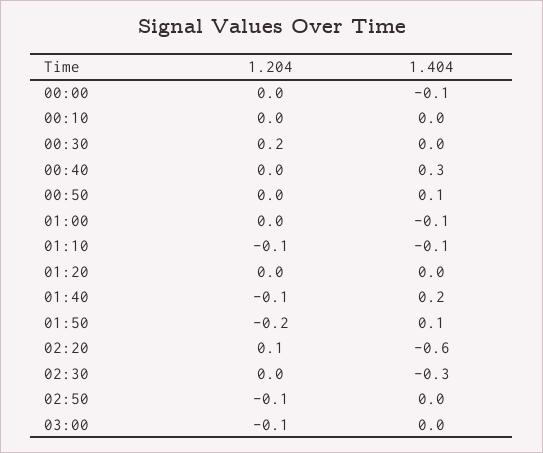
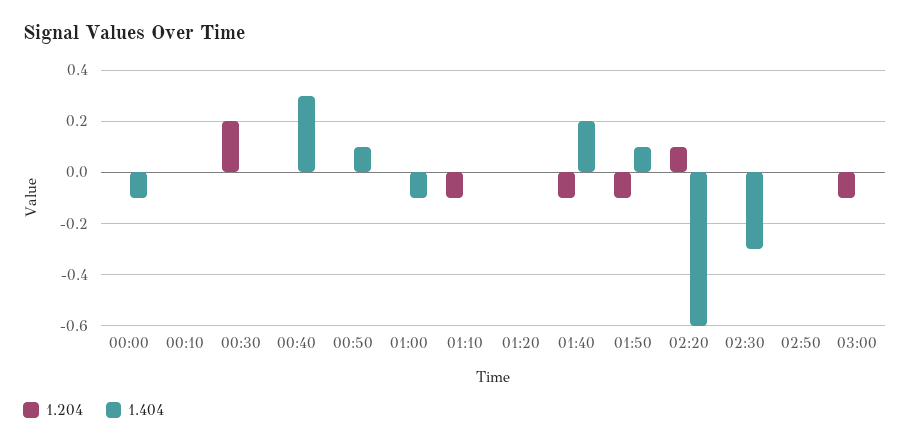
1.404, 01:10: -0.1 -> 0
1.204, 01:50: -0.2 -> -0.1
1.204, 02:50: -0.1 -> 0

